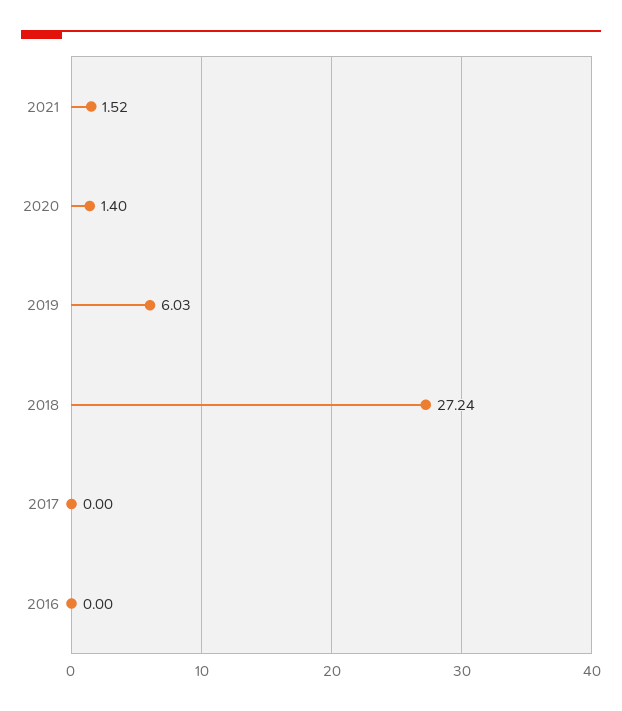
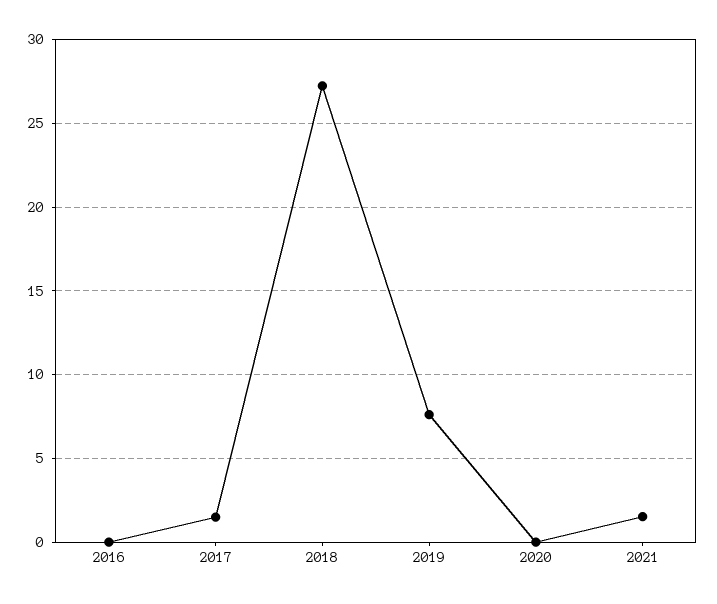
2020: 1.4 -> 0
2019: 6.03 -> 7.5
2017: 0 -> 1.5

